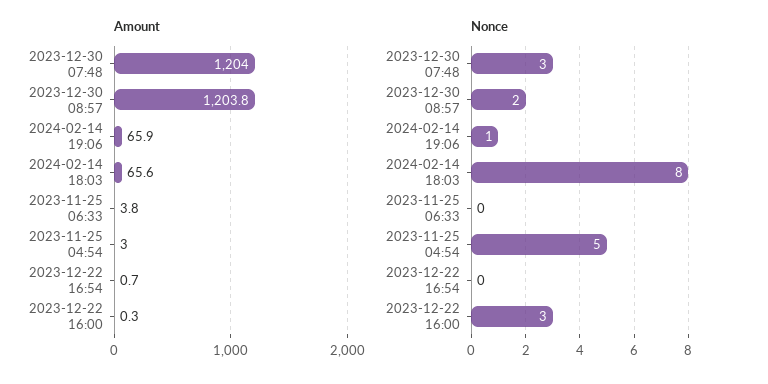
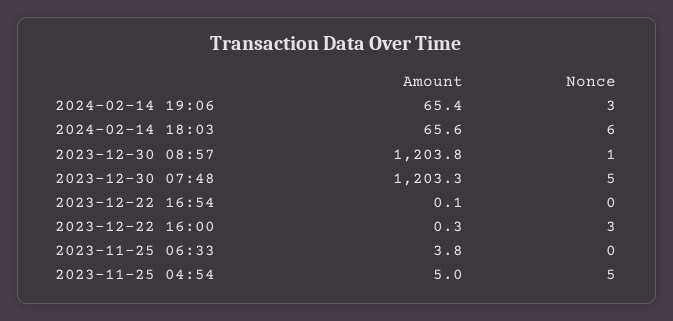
Amount, 2023-12-30 07:48: 1204 -> 1203.3
Amount, 2024-02-14 19:06: 65.9 -> 65.4
Amount, 2023-11-25 04:54: 3 -> 5
Amount, 2023-12-22 16:54: 0.7 -> 0.1
Nonce, 2023-12-30 07:48: 3 -> 5
Nonce, 2023-12-30 08:57: 2 -> 1
Nonce, 2024-02-14 19:06: 1 -> 3
Nonce, 2024-02-14 18:03: 8 -> 6

